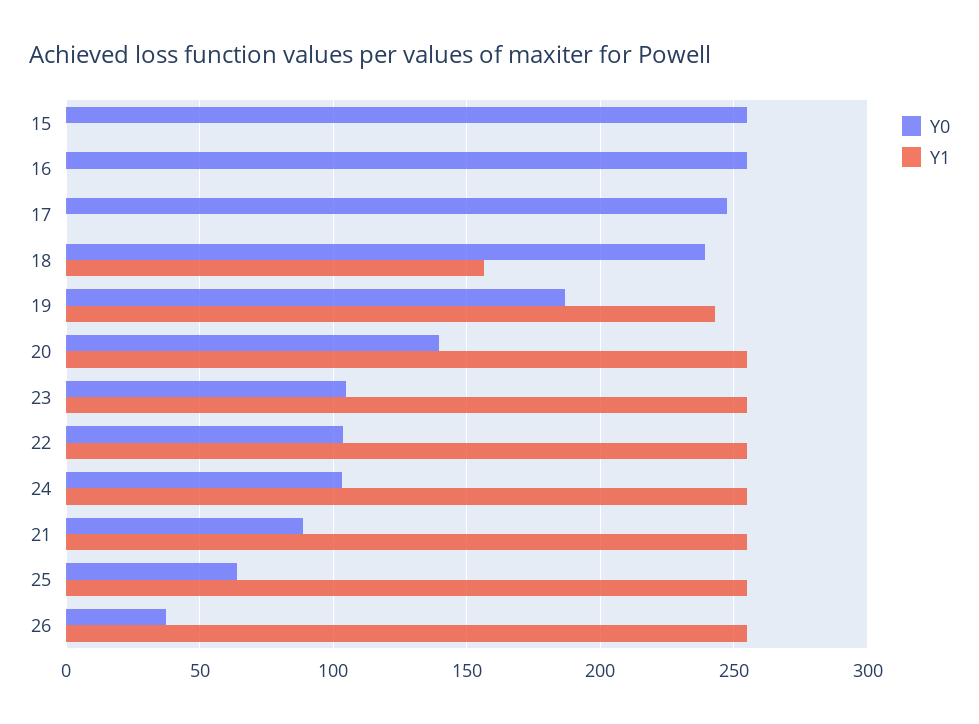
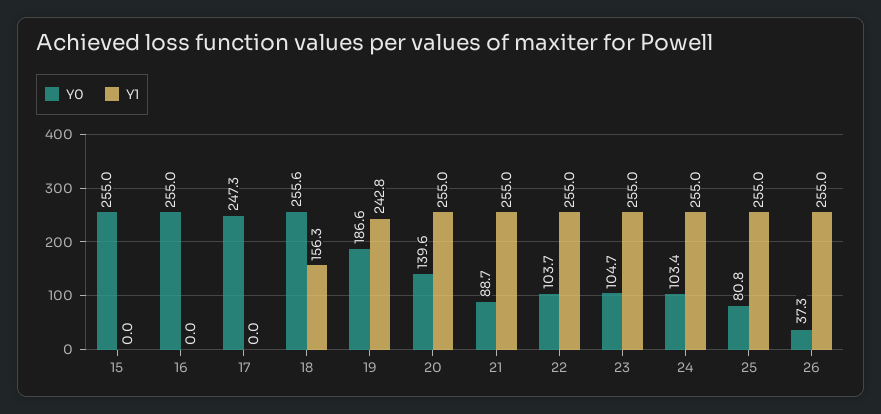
Y0, 18: 240 -> 255.6
Y0, 25: 65 -> 80.8

